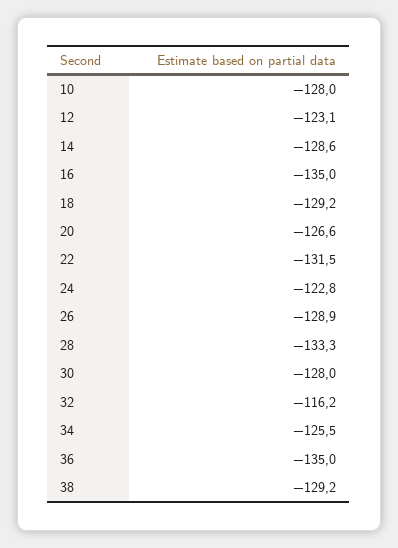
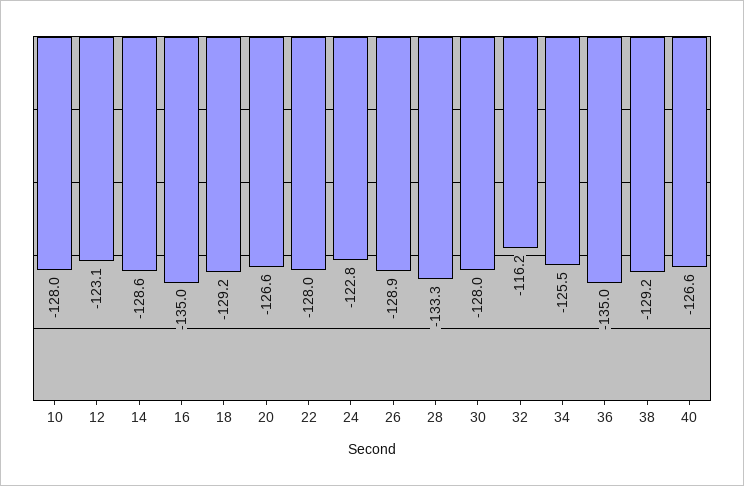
22: -131.5 -> -128
40: none -> -126.6

